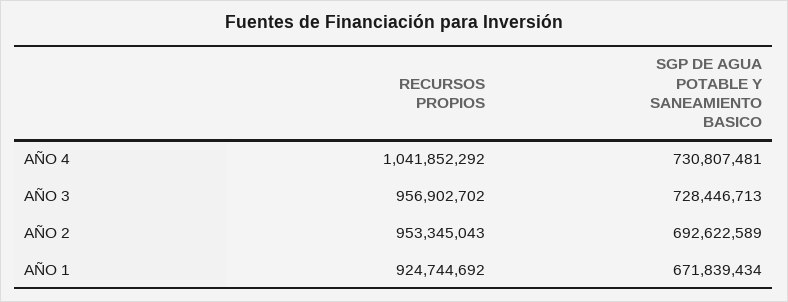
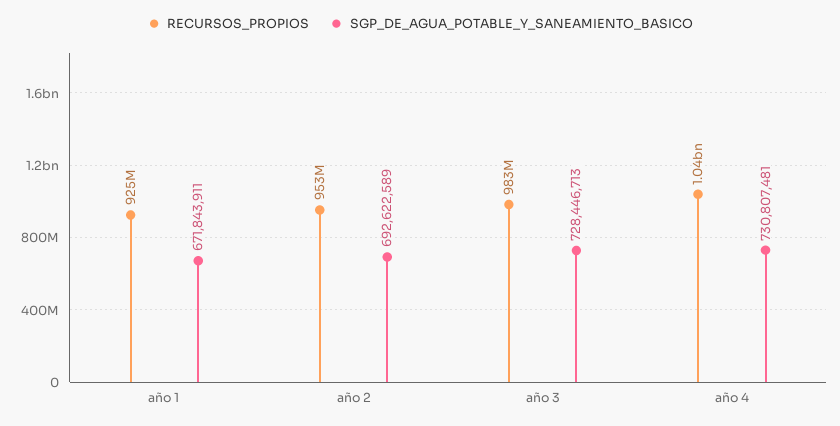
RECURSOS PROPIOS, AÑO 3: 956902702 -> 983000000
SGP DE AGUA POTABLE Y SANEAMIENTO BASICO, AÑO 1: 671839434 -> 671843911

